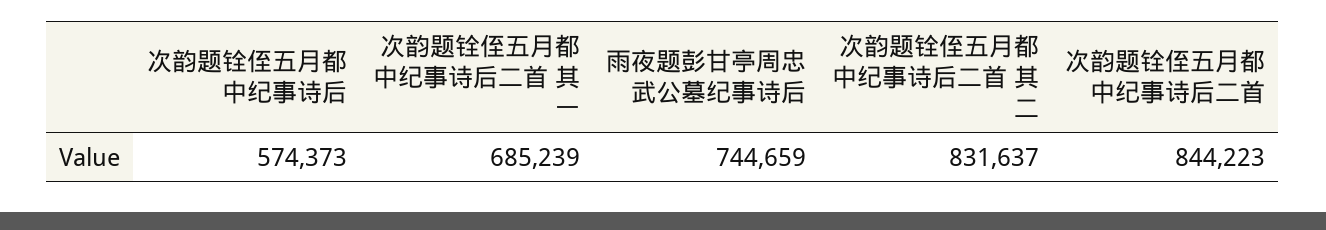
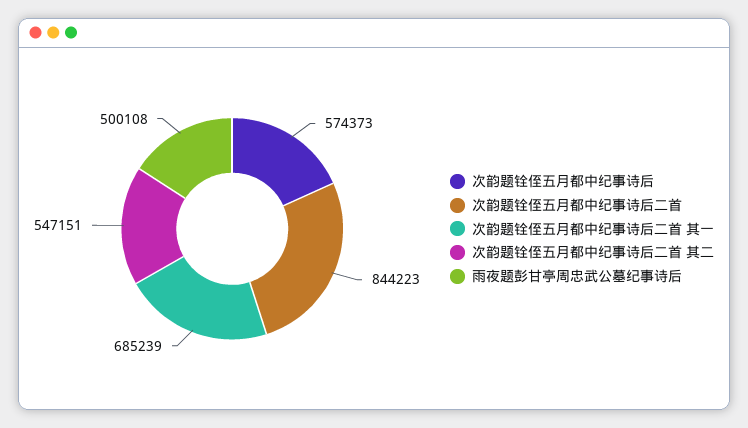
雨夜题彭甘亭周忠武公墓纪事诗后: 744659 -> 500108
次韵题铨侄五月都中纪事诗后二首 其二: 831637 -> 547151

